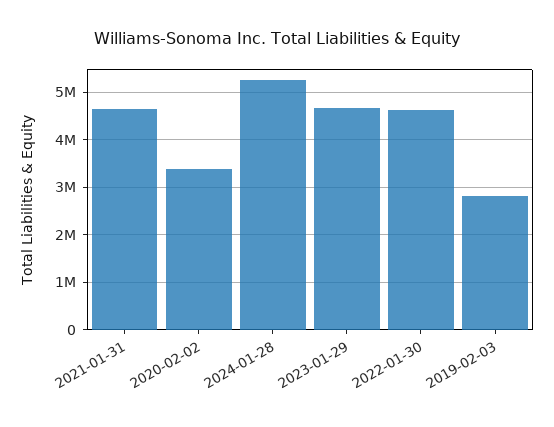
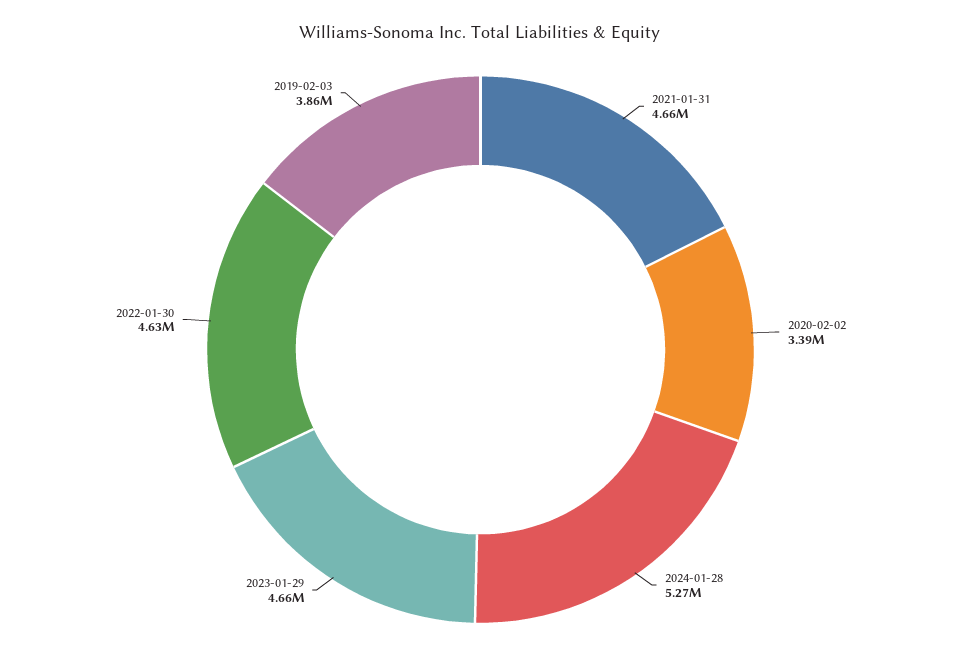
2019-02-03: 2800000 -> 3860000

